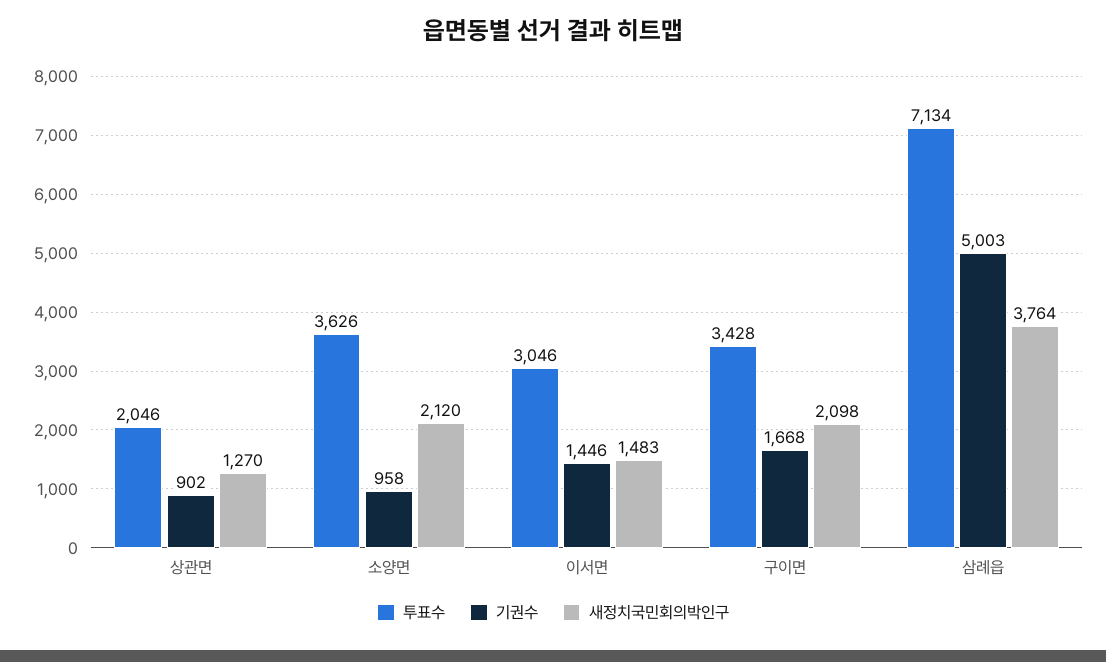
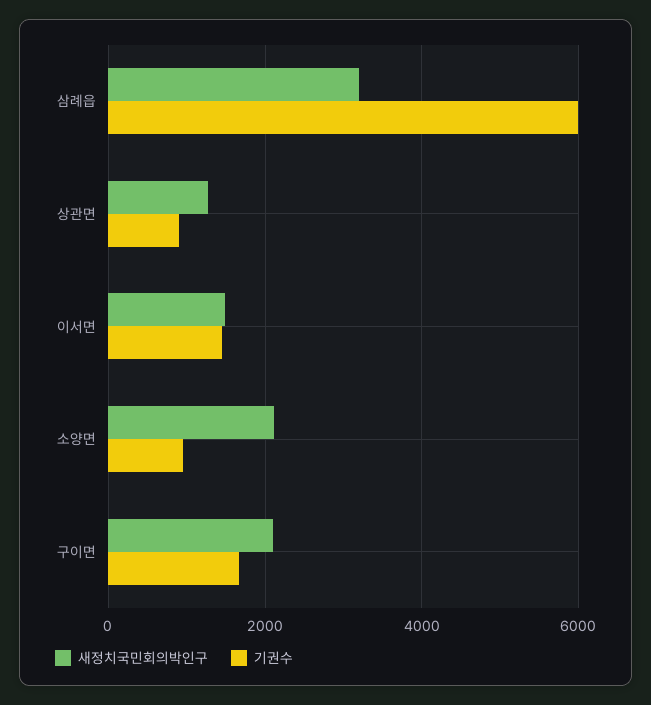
투표수, 상관면: 2046 -> none
투표수, 소양면: 3626 -> none
투표수, 이서면: 3046 -> none
투표수, 구이면: 3428 -> none
투표수, 삼례읍: 7134 -> none
기권수, 삼례읍: 5003 -> 6000
새정치국민회의박인구, 삼례읍: 3764 -> 3200

